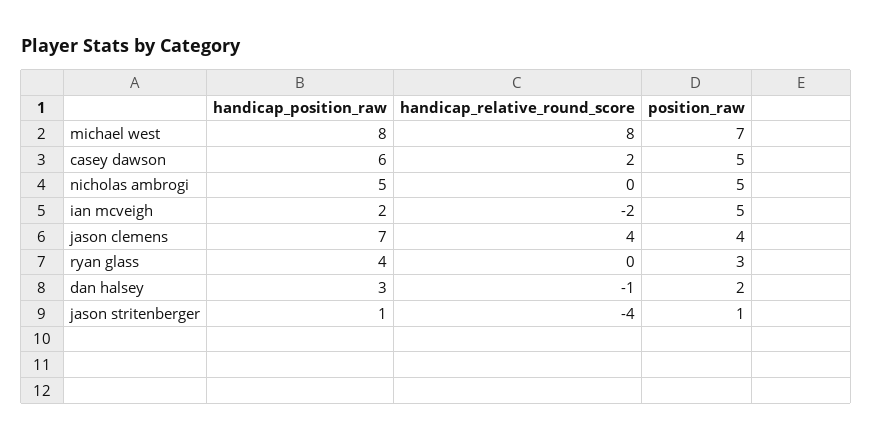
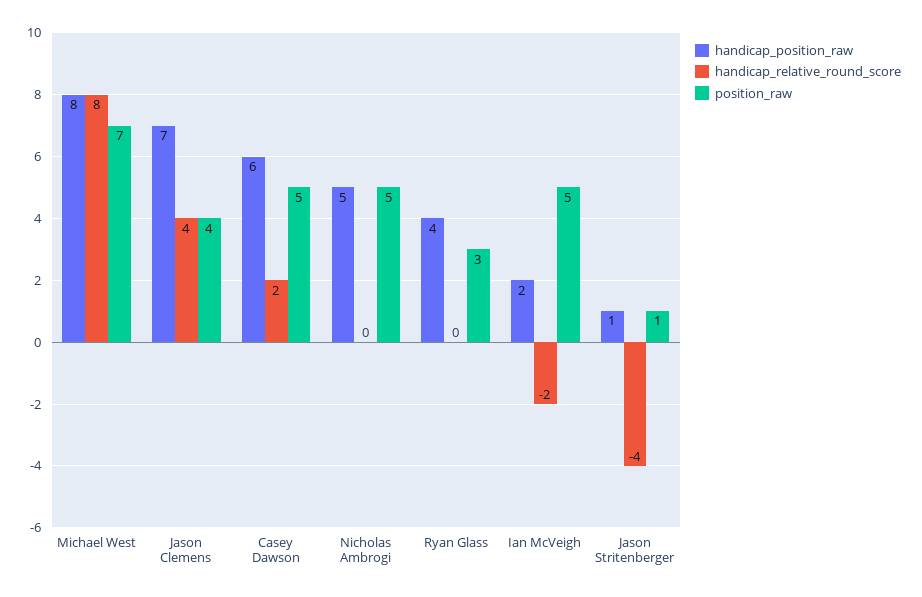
handicap_position_raw, dan halsey: 3 -> none
handicap_relative_round_score, dan halsey: -1 -> none
position_raw, dan halsey: 2 -> none

